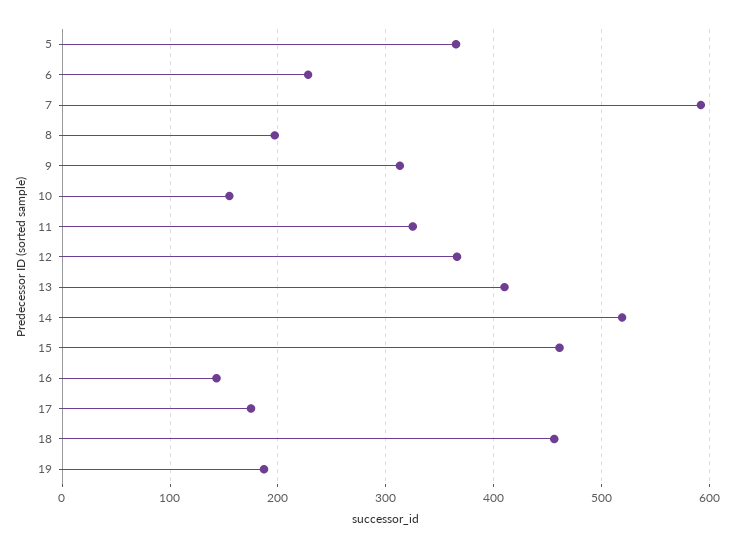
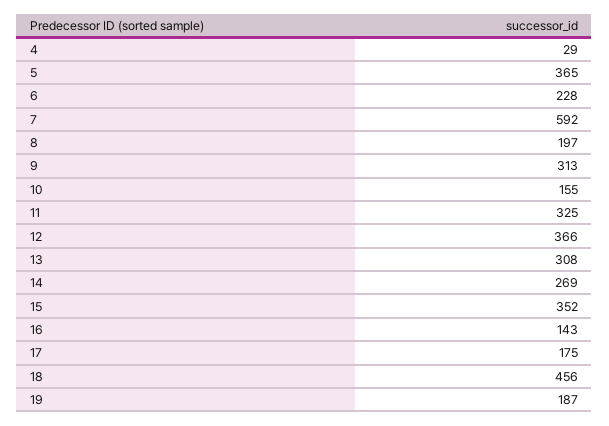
13: 410 -> 308
14: 520 -> 269
15: 460 -> 352
4: none -> 29

